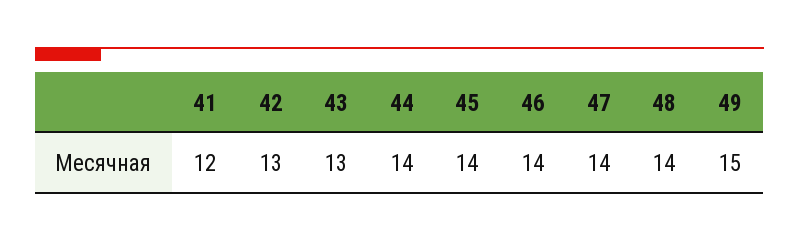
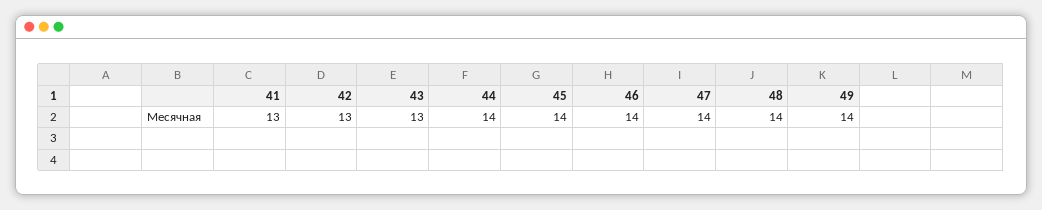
41: 12 -> 13
49: 15 -> 14

